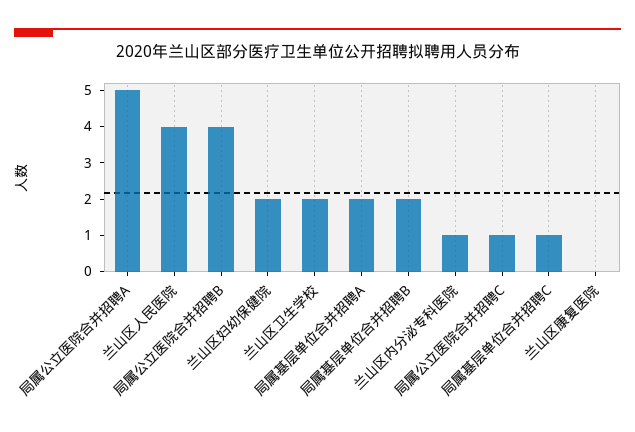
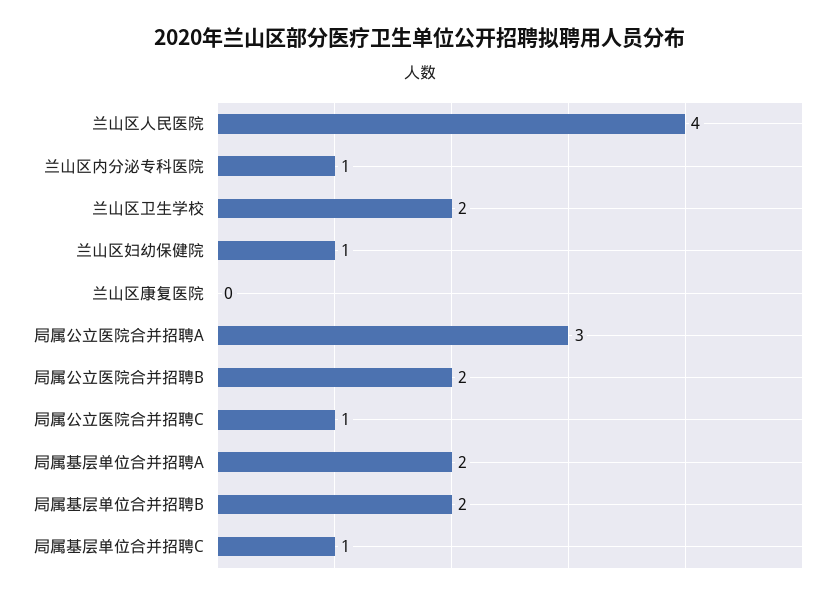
局属公立医院合并招聘A: 5 -> 3
局属公立医院合并招聘B: 4 -> 2
兰山区妇幼保健院: 2 -> 1

